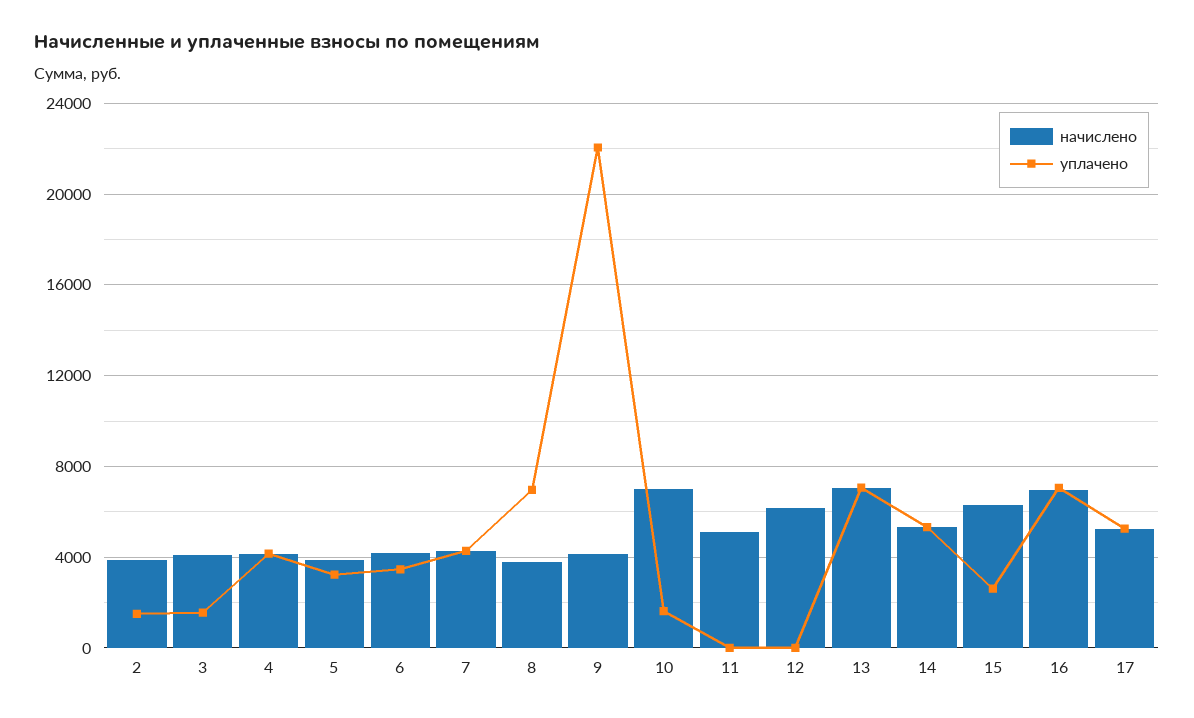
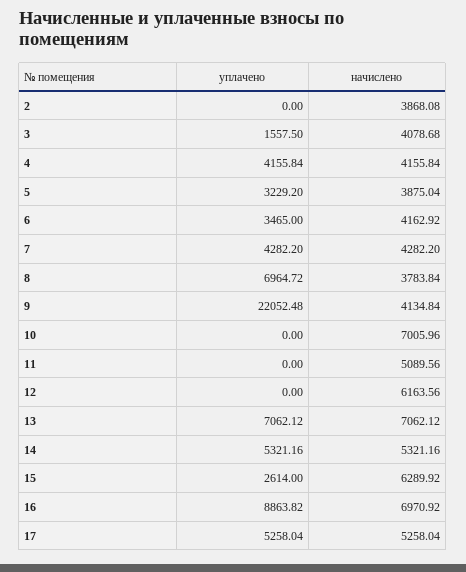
уплачено, 2: 1500 -> 0
уплачено, 10: 1500 -> 0
уплачено, 16: 7000 -> 8863.82

